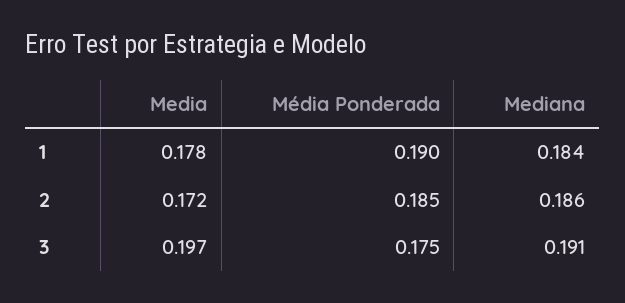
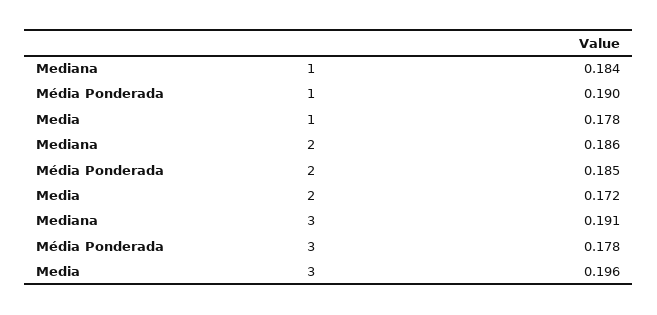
Media, 3: 0.197 -> 0.196
Média Ponderada, 3: 0.175 -> 0.178

